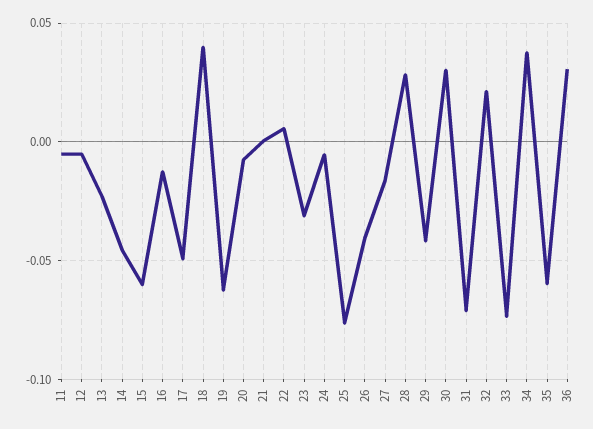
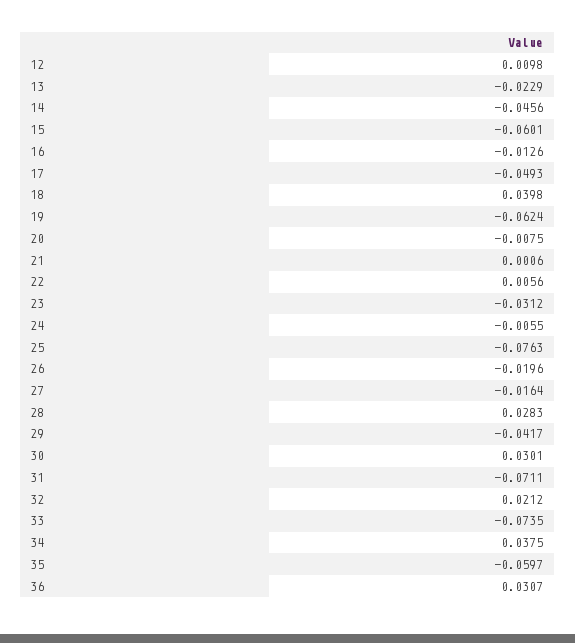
11: -0.005 -> none
12: -0.005 -> 0.0098
26: -0.04 -> -0.0196

